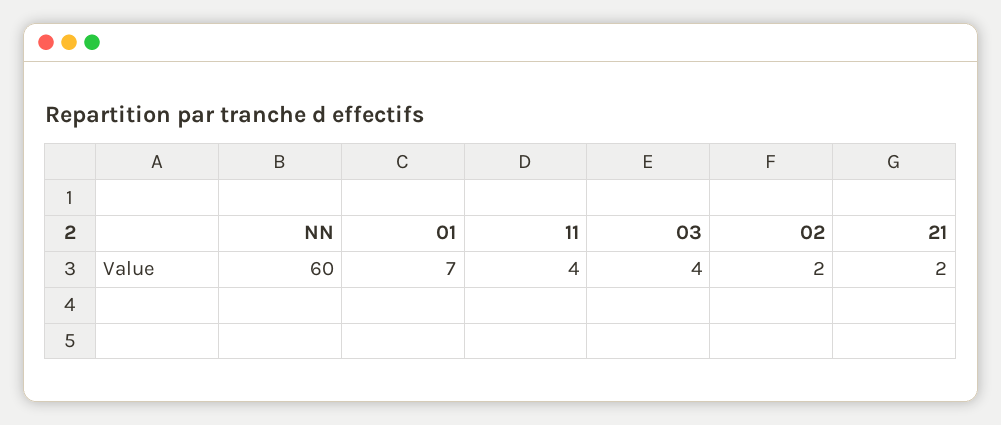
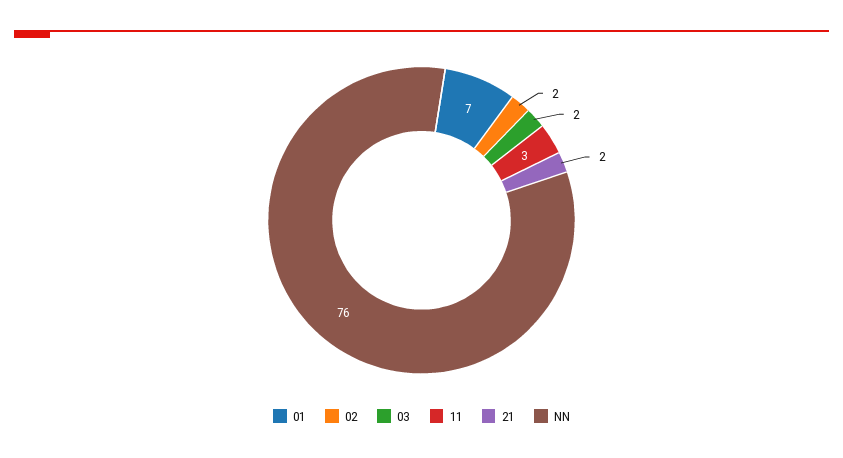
NN: 60 -> 76
11: 4 -> 3
03: 4 -> 2

